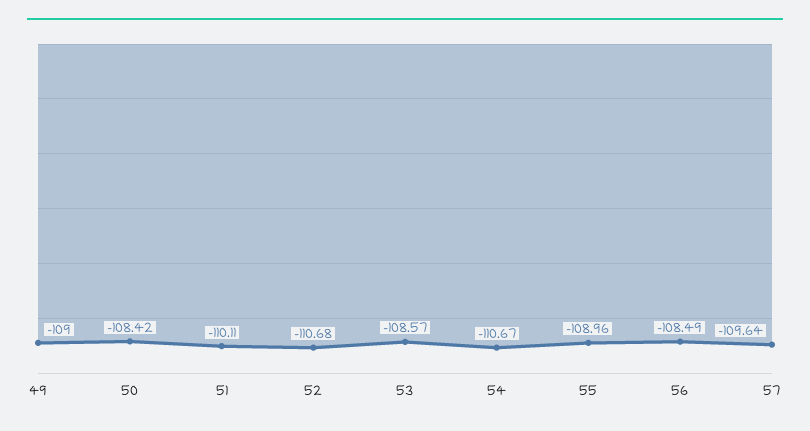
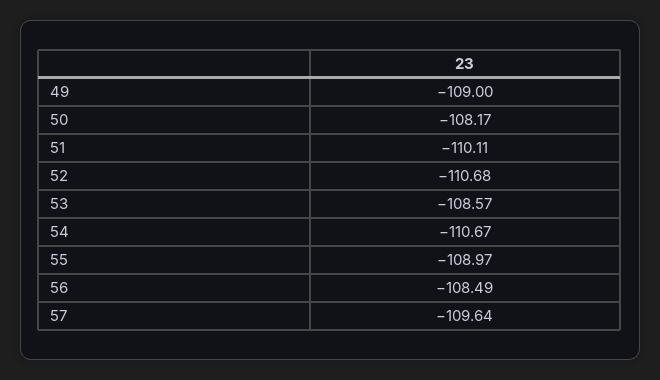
50: -108.42 -> -108.17
55: -108.96 -> -108.97

